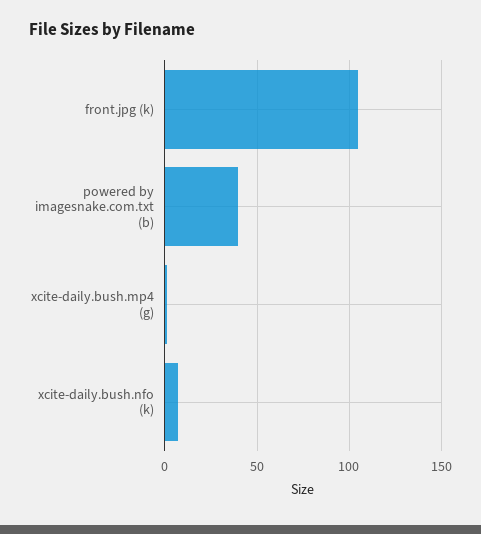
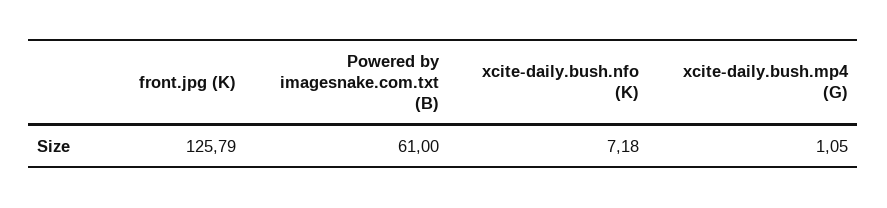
front.jpg (k): 105 -> 125.79
powered by imagesnake.com.txt (b): 40 -> 61

